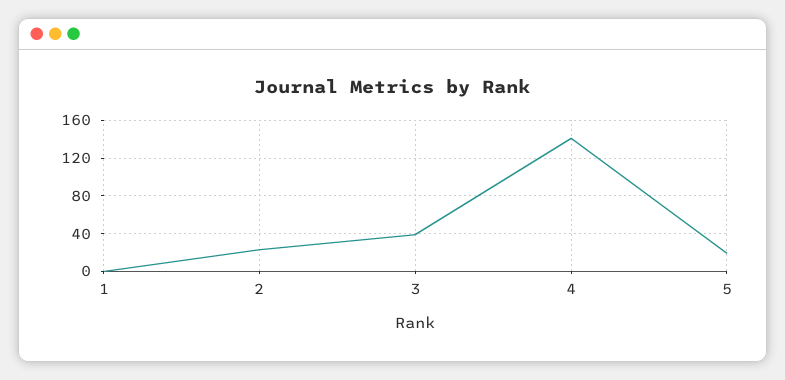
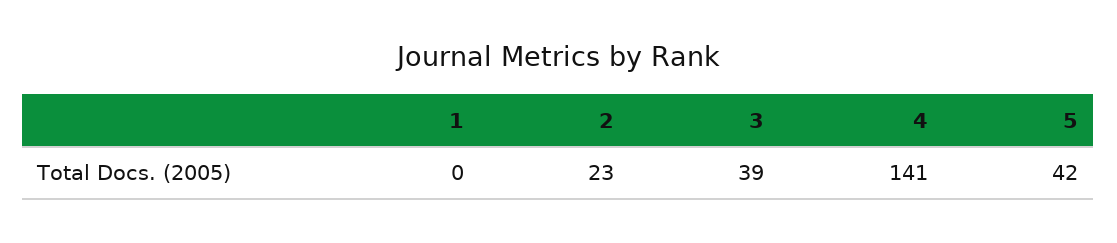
5: 20 -> 42

